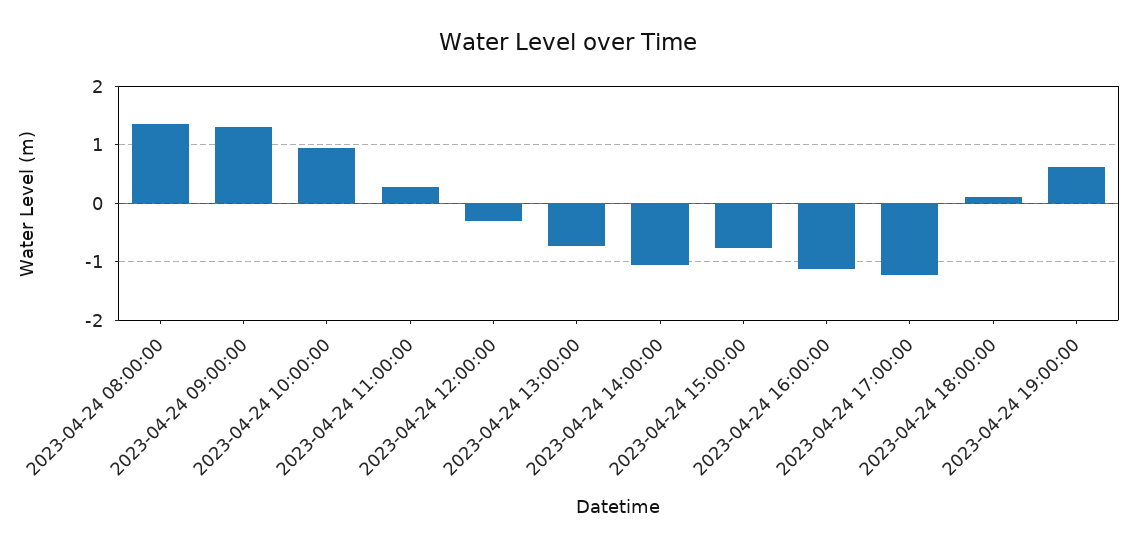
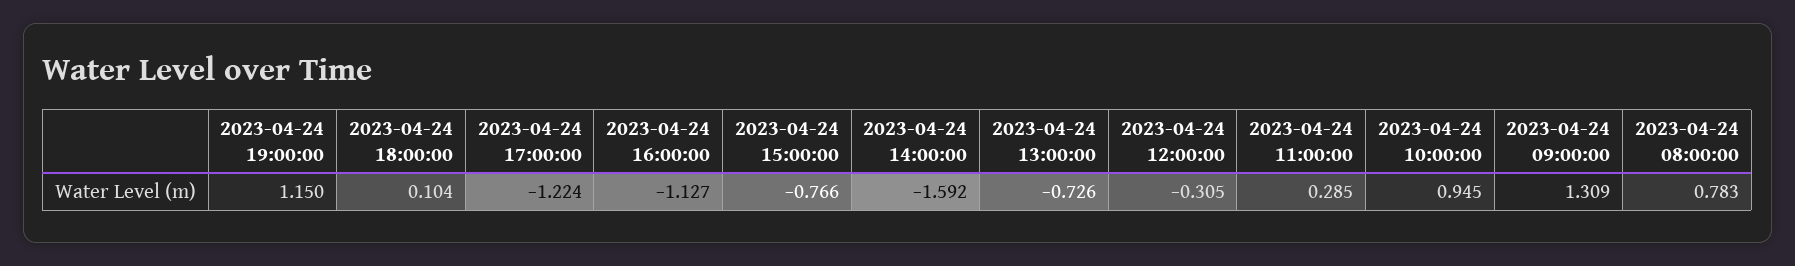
2023-04-24 08:00:00: 1.4 -> 0.783
2023-04-24 14:00:00: -1 -> -1.592
2023-04-24 19:00:00: 0.6 -> 1.15

